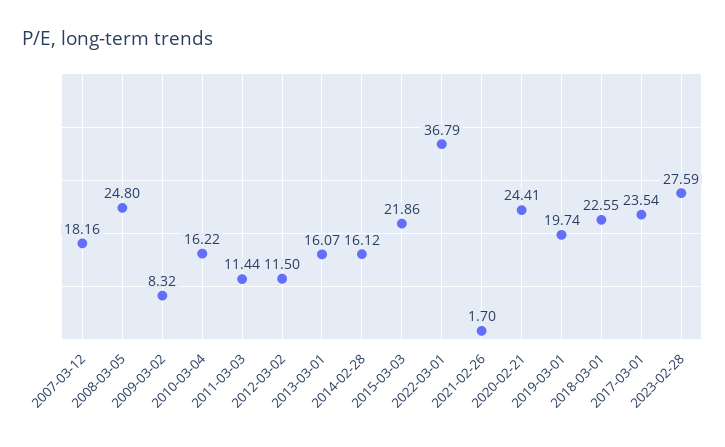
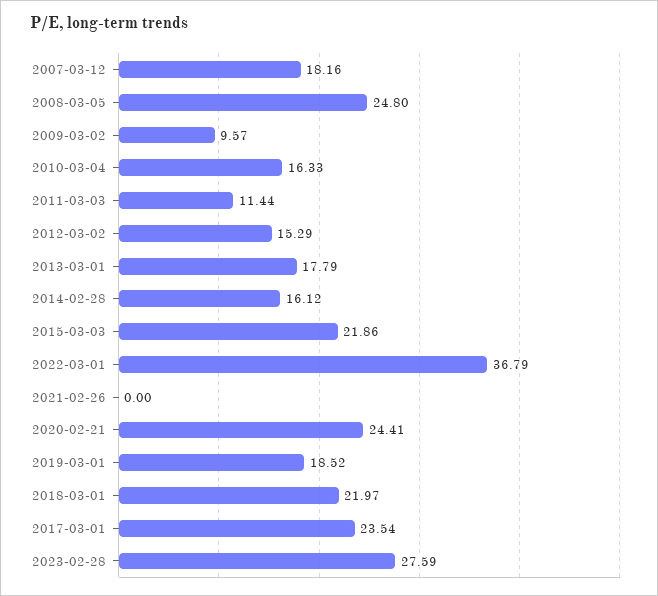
2009-03-02: 8.32 -> 9.57
2010-03-04: 16.22 -> 16.33
2012-03-02: 11.5 -> 15.29
2013-03-01: 16.07 -> 17.79
2021-02-26: 1.7 -> 0
2019-03-01: 19.74 -> 18.52
2018-03-01: 22.55 -> 21.97

